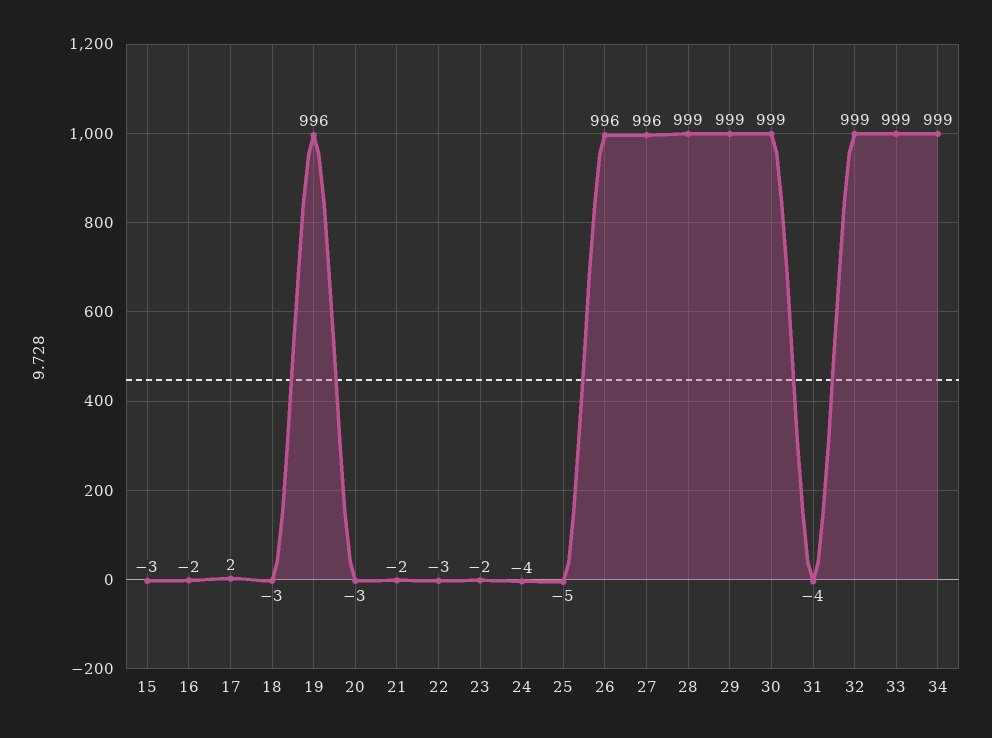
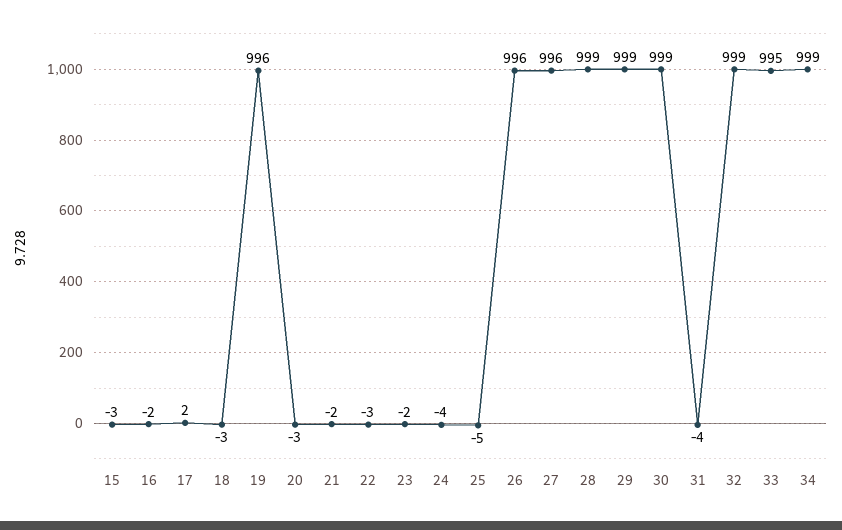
33: 999 -> 995

